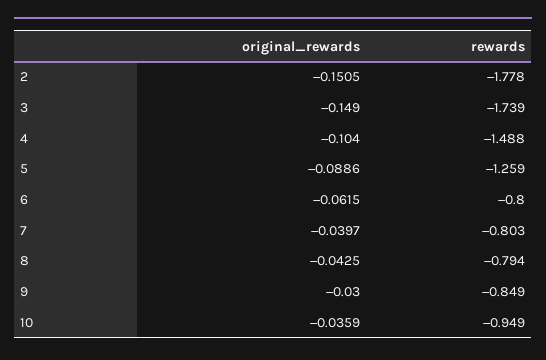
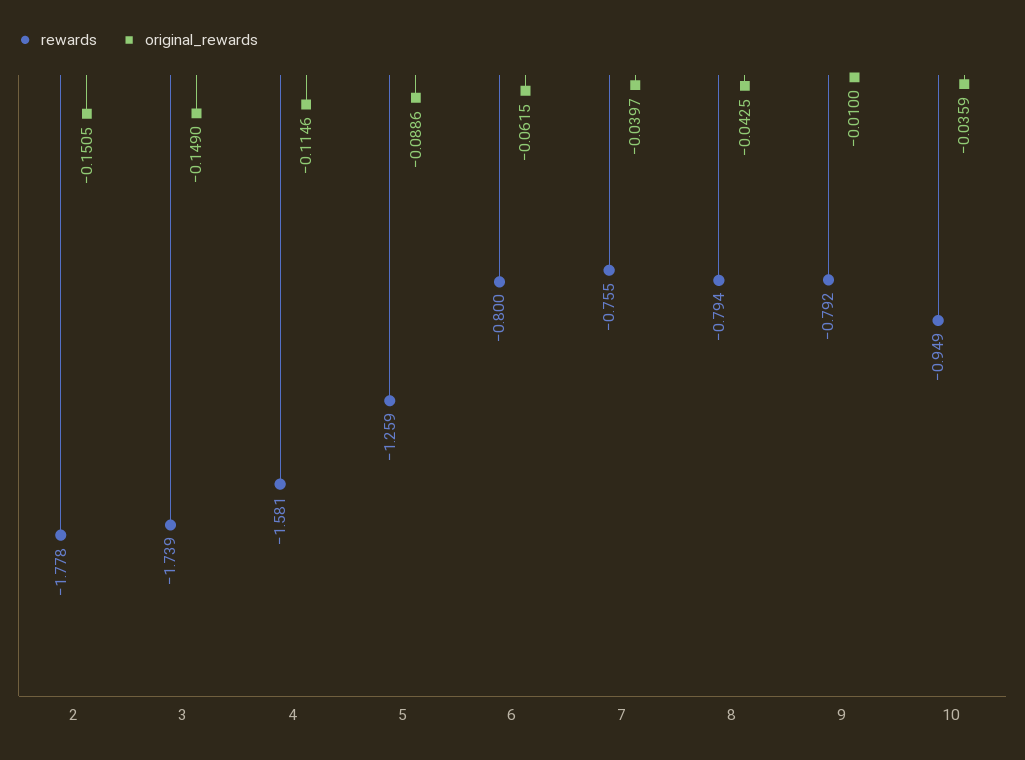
original_rewards, 4: -0.104 -> -0.1146
rewards, 4: -1.488 -> -1.581
rewards, 7: -0.803 -> -0.755
original_rewards, 9: -0.03 -> -0.01
rewards, 9: -0.849 -> -0.792

